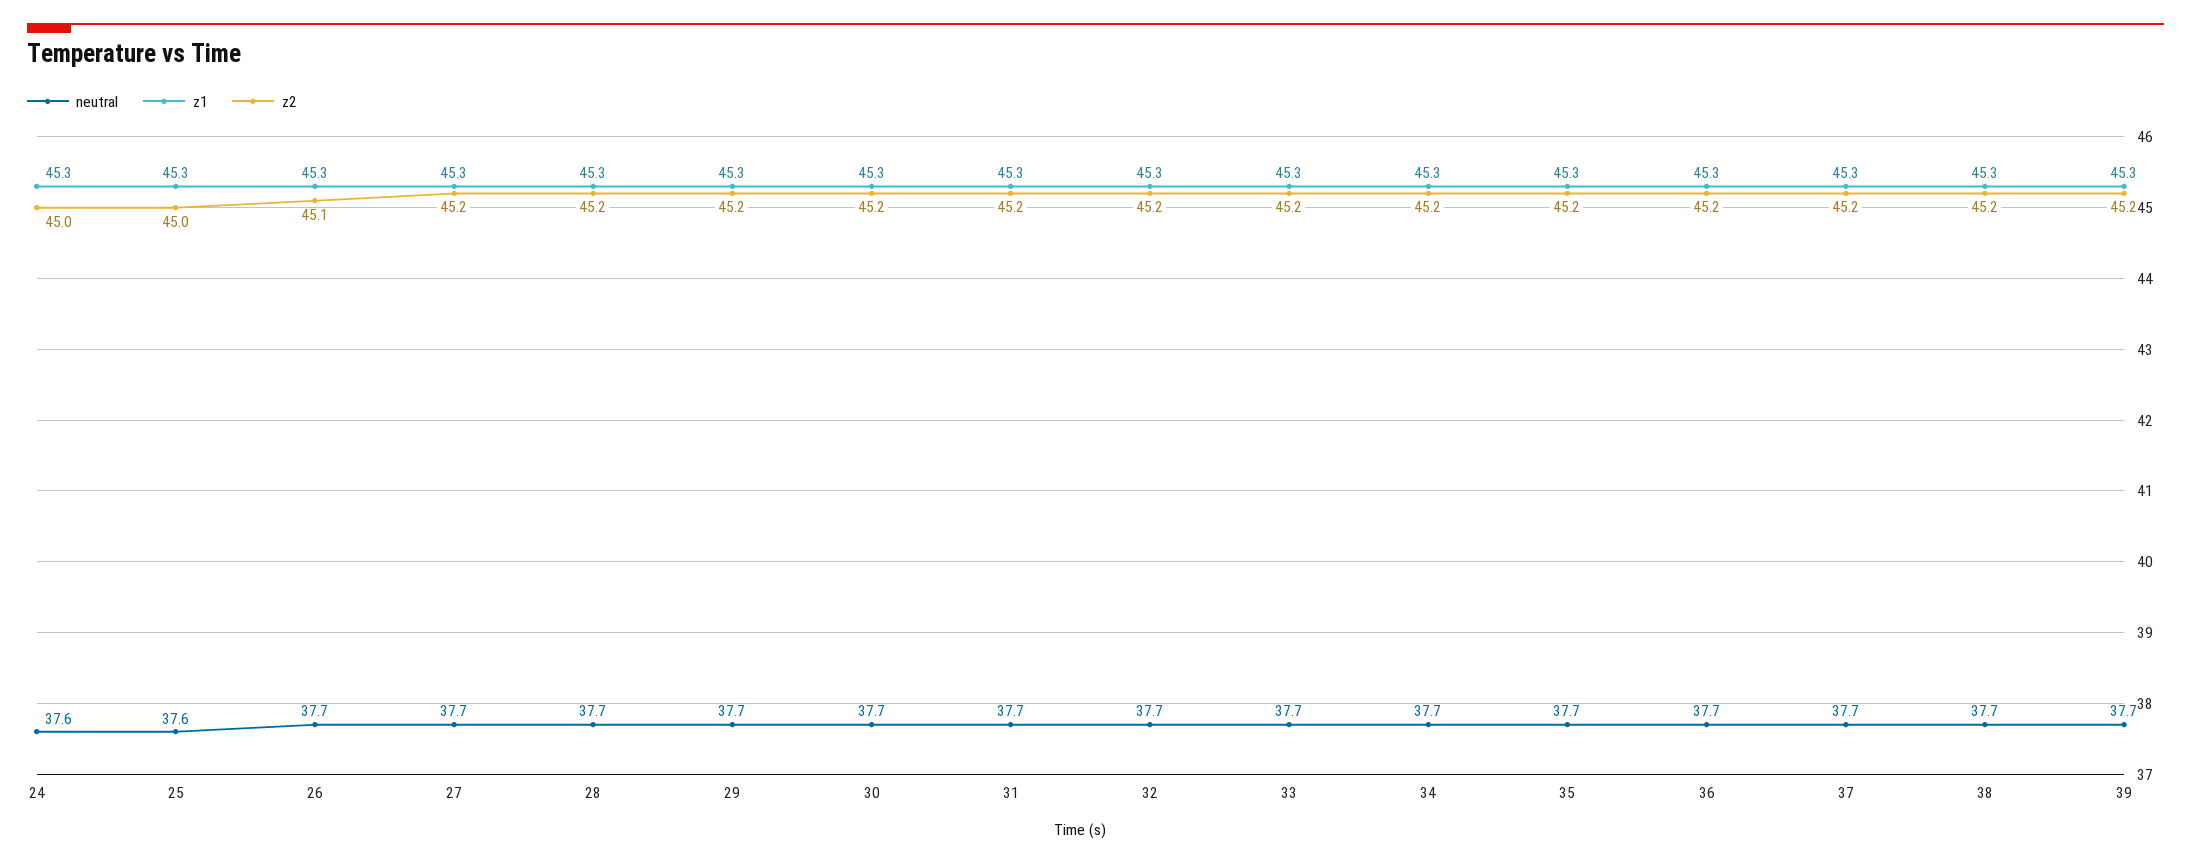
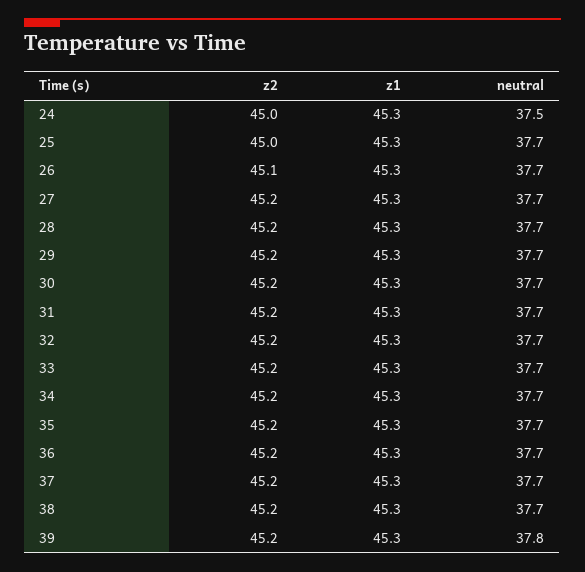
neutral, 24: 37.6 -> 37.5
neutral, 25: 37.6 -> 37.7
neutral, 39: 37.7 -> 37.8

